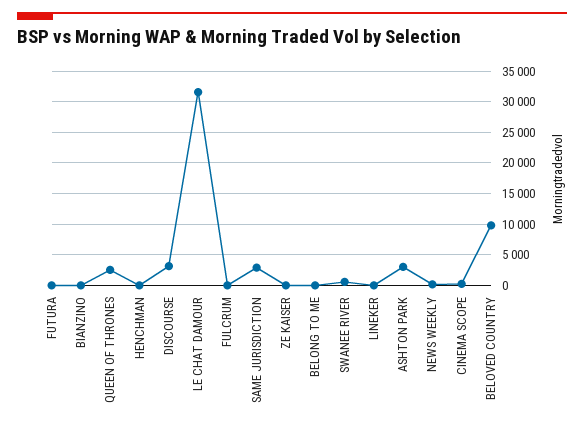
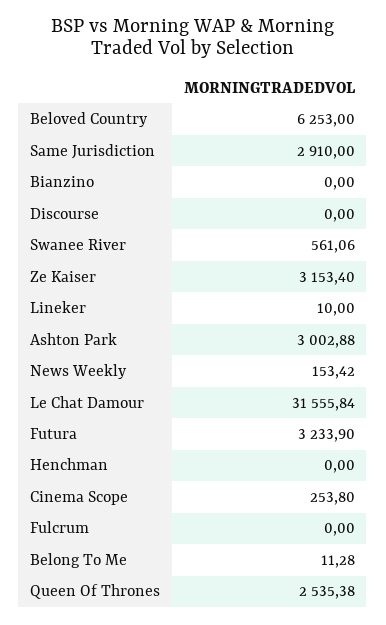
FUTURA: 0 -> 3233.9
DISCOURSE: 3000 -> 0
ZE KAISER: 0 -> 3153.4
BELOVED COUNTRY: 10000 -> 6253

